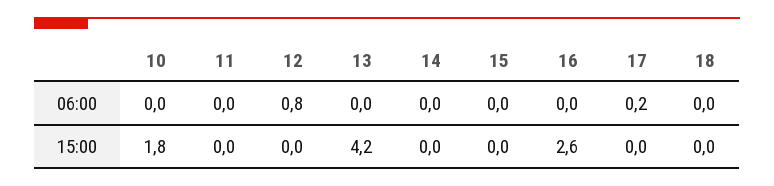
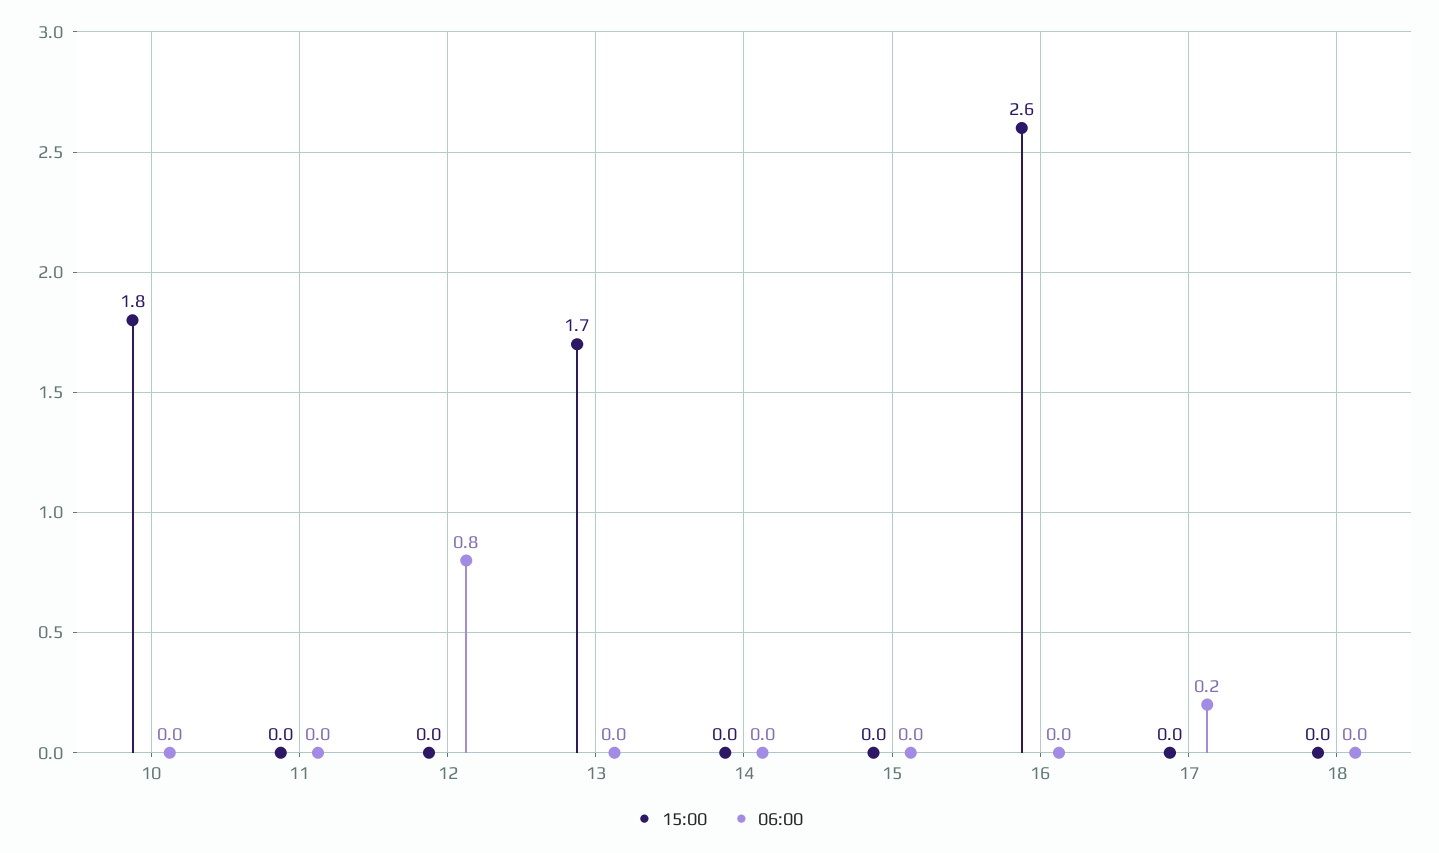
15:00, 13: 4.2 -> 1.7

